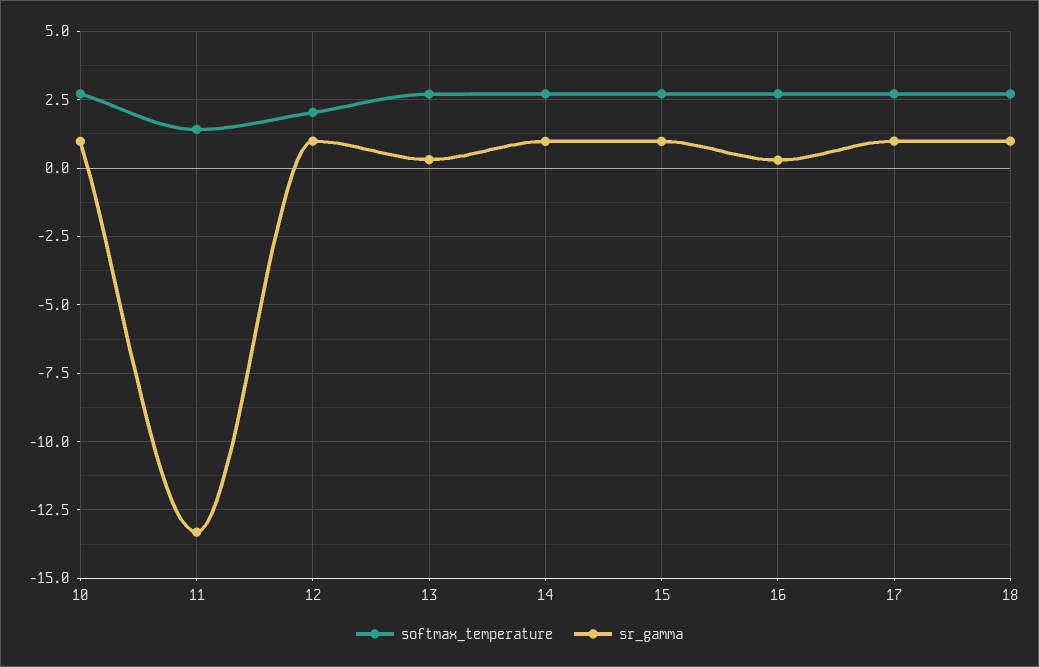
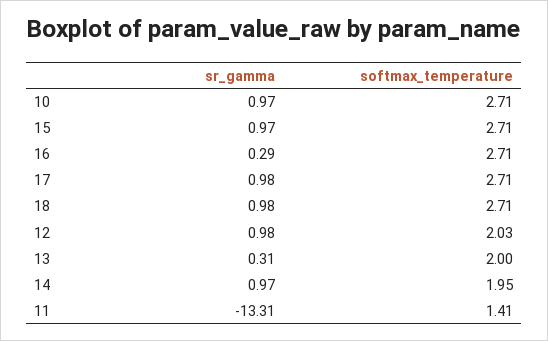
softmax_temperature, 13: 2.75 -> 2
softmax_temperature, 14: 2.75 -> 1.95

